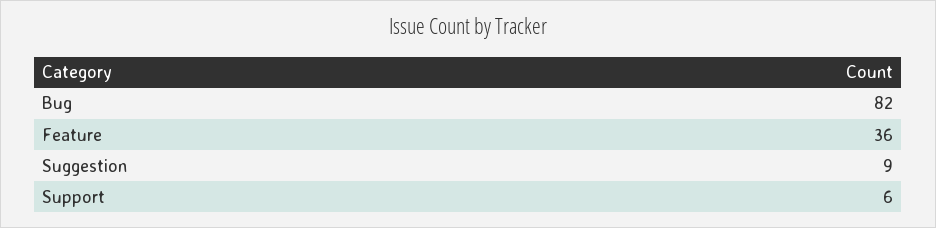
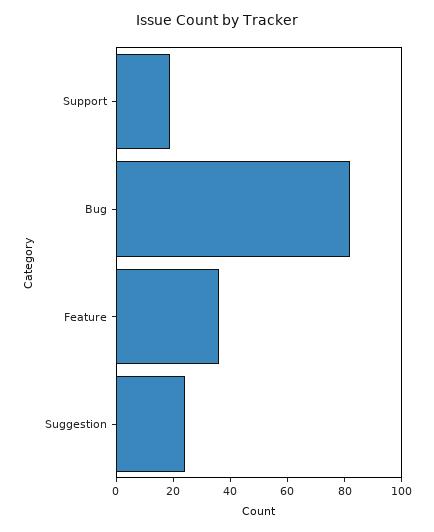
Suggestion: 9 -> 25
Support: 6 -> 20

